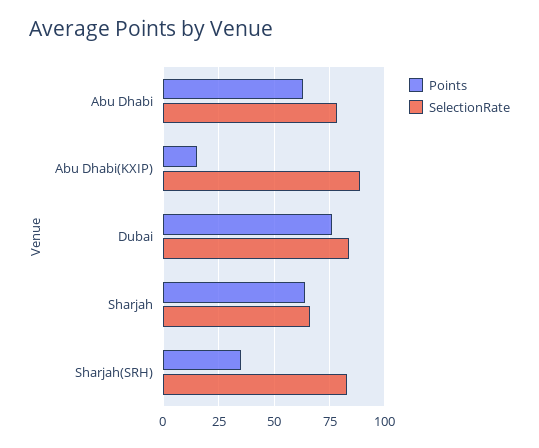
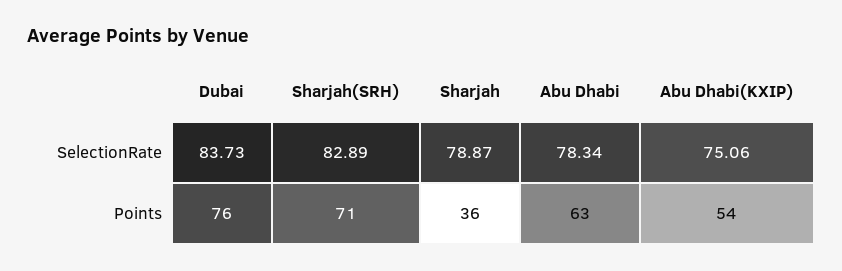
Points, Abu Dhabi(KXIP): 15 -> 54
SelectionRate, Abu Dhabi(KXIP): 90 -> 75.06
Points, Sharjah: 65 -> 36
SelectionRate, Sharjah: 65 -> 78.87
Points, Sharjah(SRH): 35 -> 71

